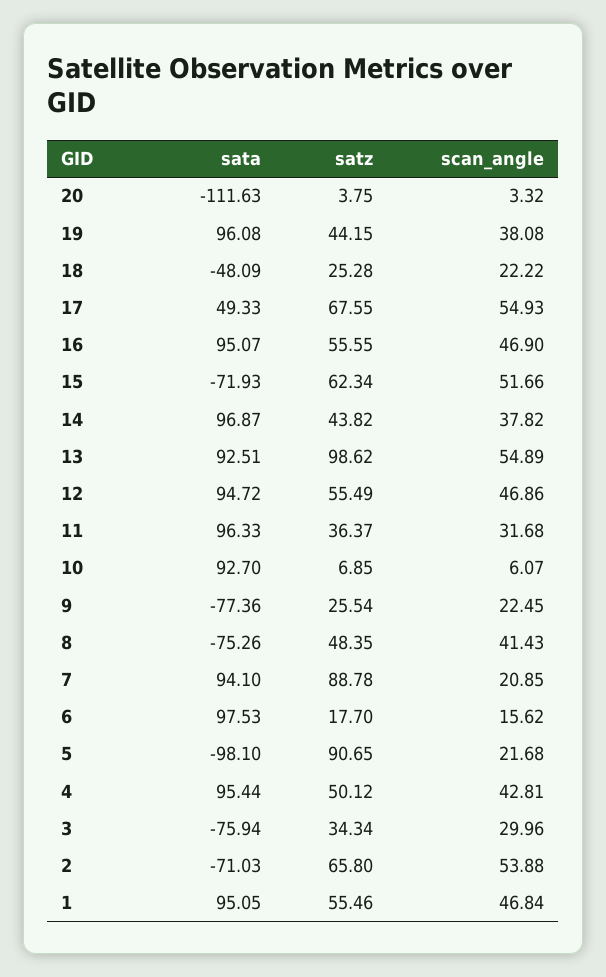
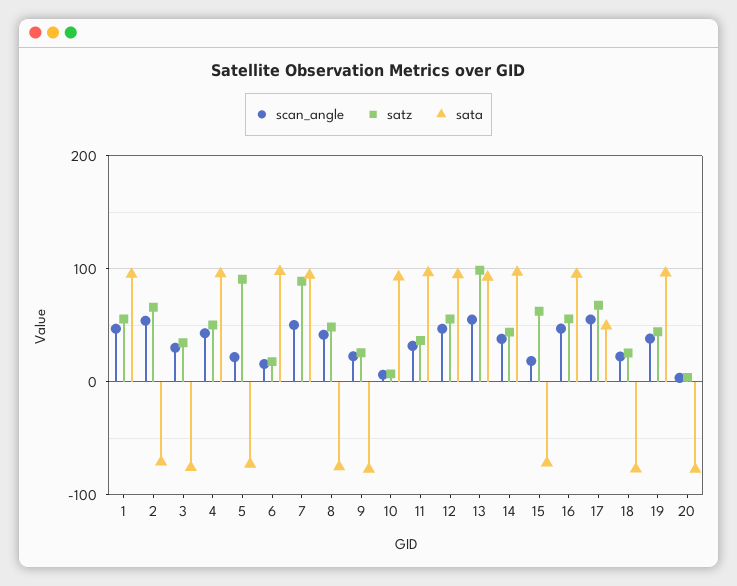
sata, 20: -111.63 -> -80
sata, 18: -48.09 -> -80
scan_angle, 15: 51.66 -> 20
scan_angle, 7: 20.85 -> 50
sata, 5: -98.1 -> -70

